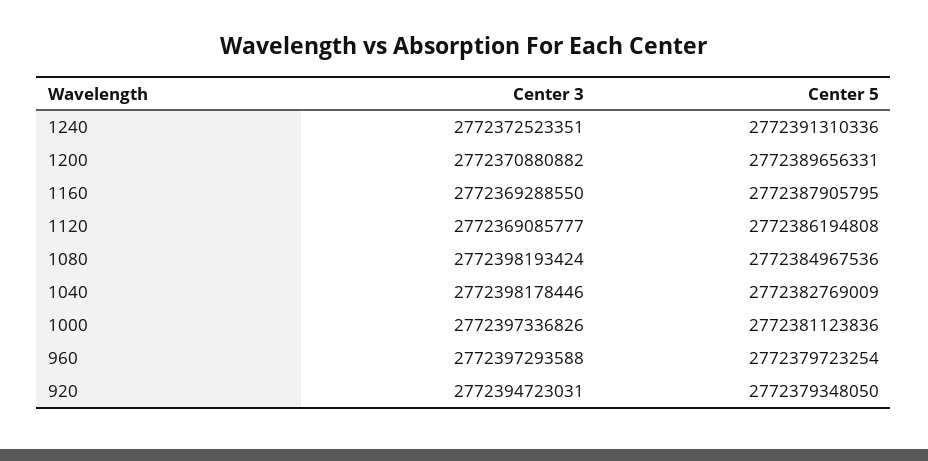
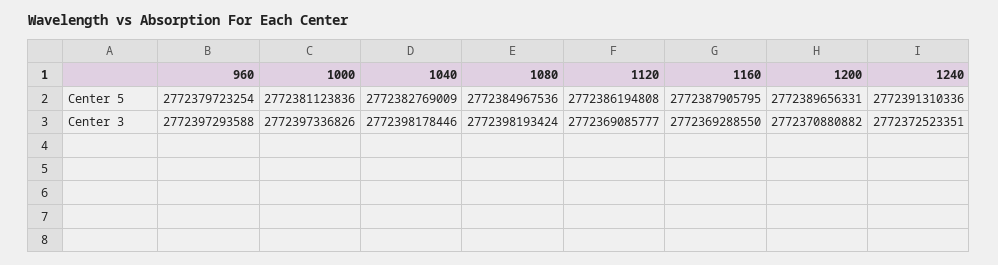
Center 3, 920: 2772394723031 -> none
Center 5, 920: 2772379348050 -> none

